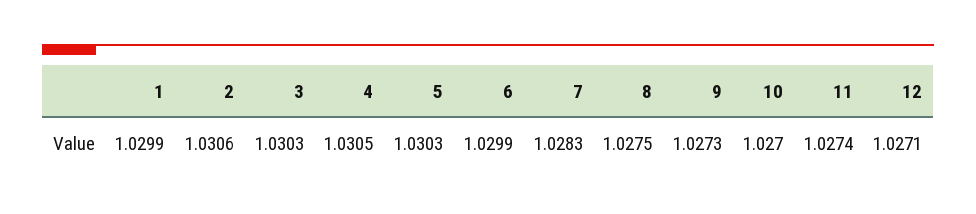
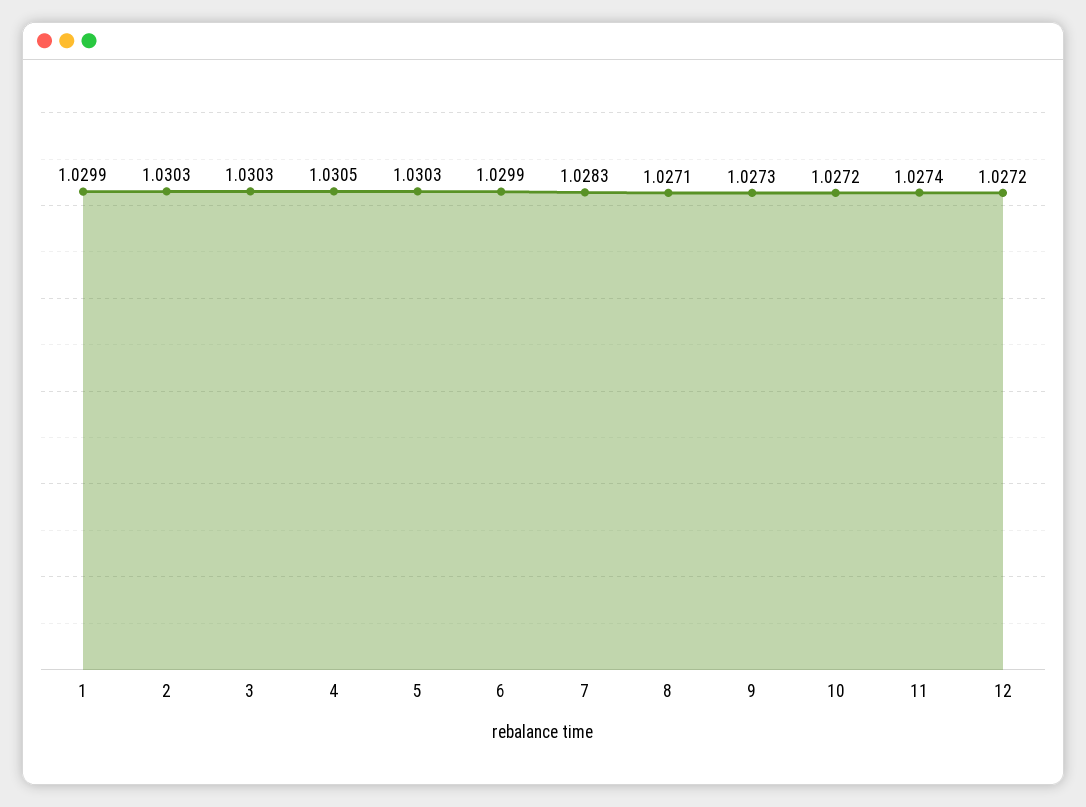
2: 1.0306 -> 1.0303
8: 1.0275 -> 1.0271
10: 1.027 -> 1.0272
12: 1.0271 -> 1.0272

